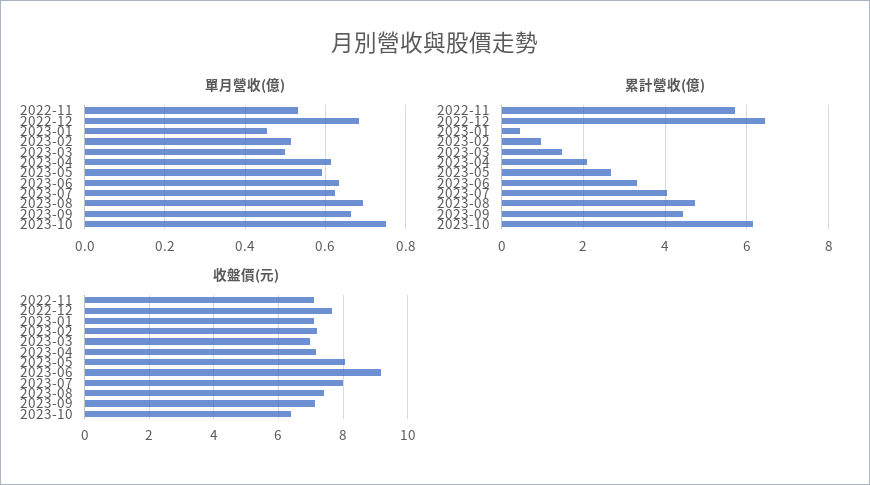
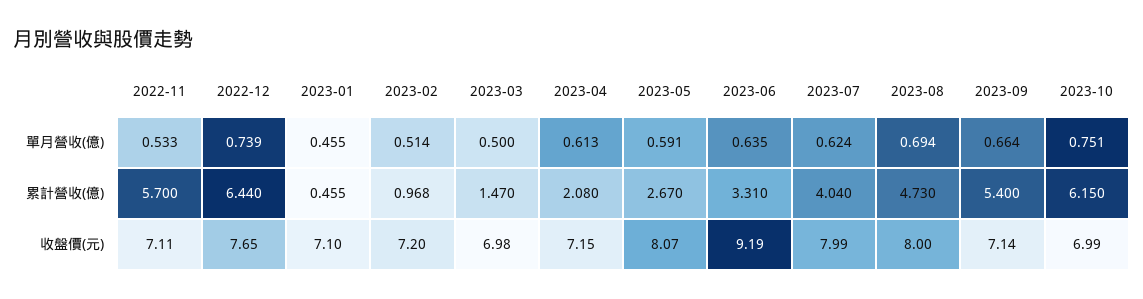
單月營收(億), 2022-12: 0.68 -> 0.739
累計營收(億), 2023-09: 4.4 -> 5.4
收盤價(元), 2023-08: 7.4 -> 8
收盤價(元), 2023-10: 6.4 -> 6.99

